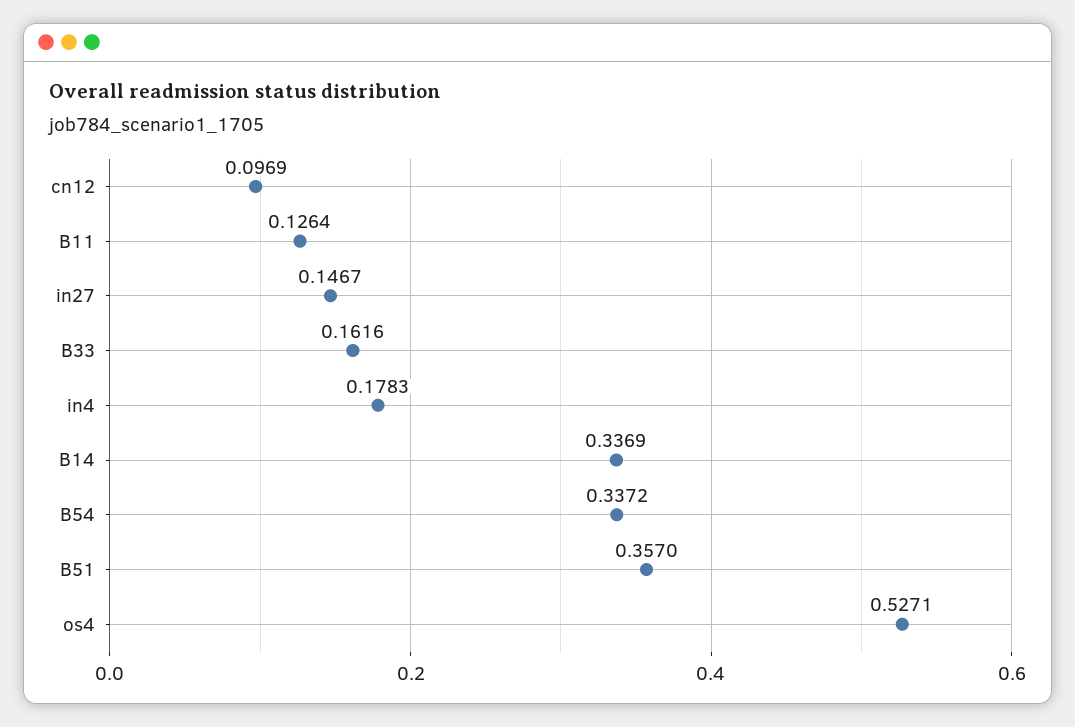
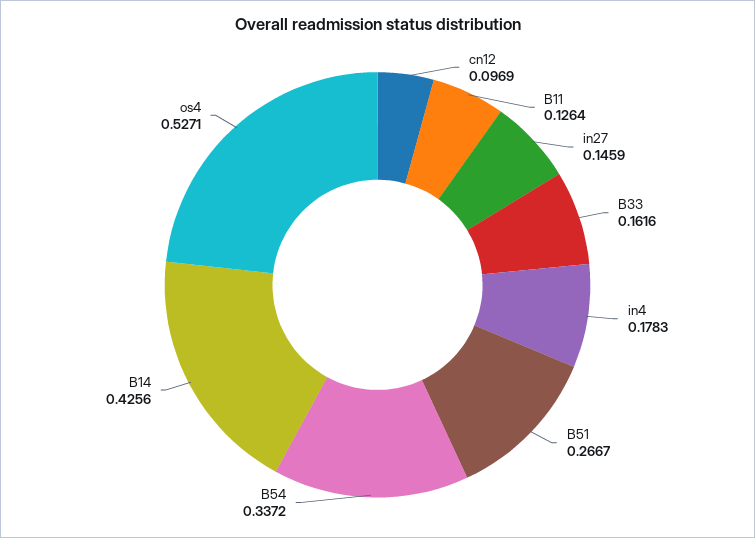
in27: 0.1467 -> 0.1459
B14: 0.3369 -> 0.4256
B51: 0.357 -> 0.2667

